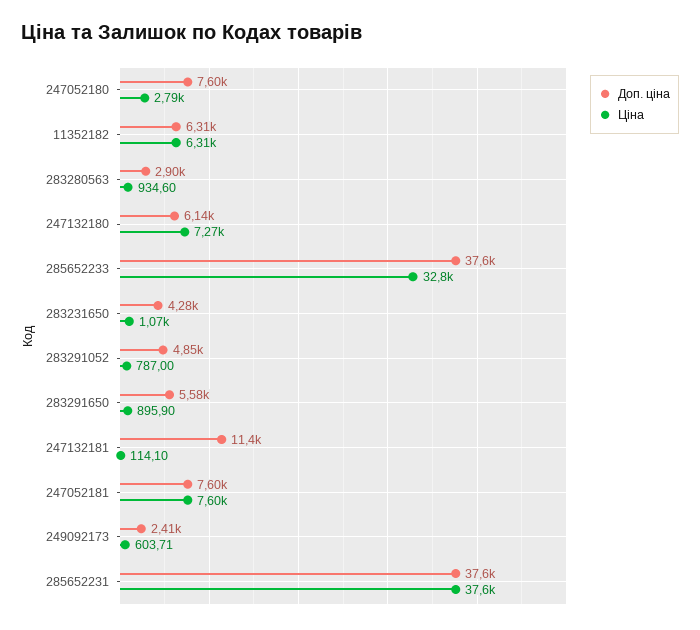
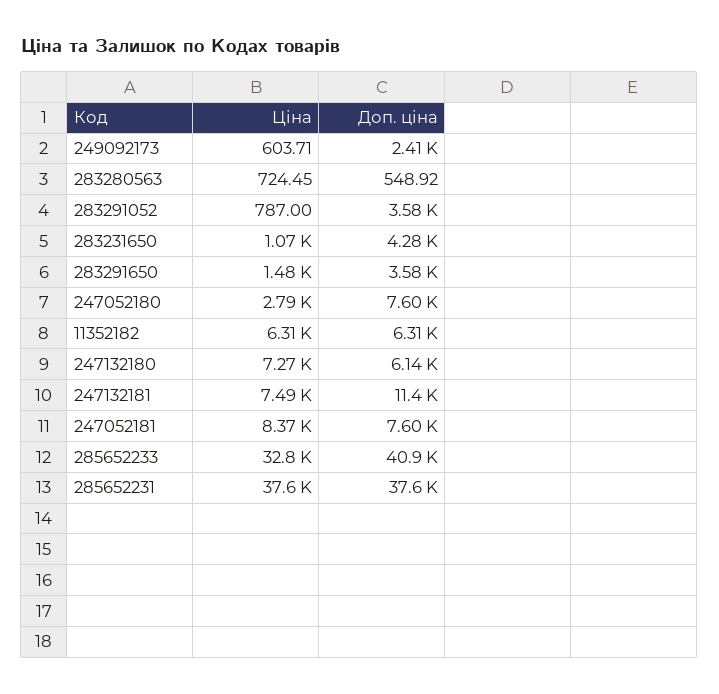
Доп. ціна, 283280563: 2900 -> 548.92
Ціна, 283280563: 934.6 -> 724.45
Доп. ціна, 285652233: 37600 -> 40900
Доп. ціна, 283291052: 4850 -> 3580
Доп. ціна, 283291650: 5580 -> 3580
Ціна, 283291650: 895.9 -> 1480
Ціна, 247132181: 114.1 -> 7490
Ціна, 247052181: 7600 -> 8370

